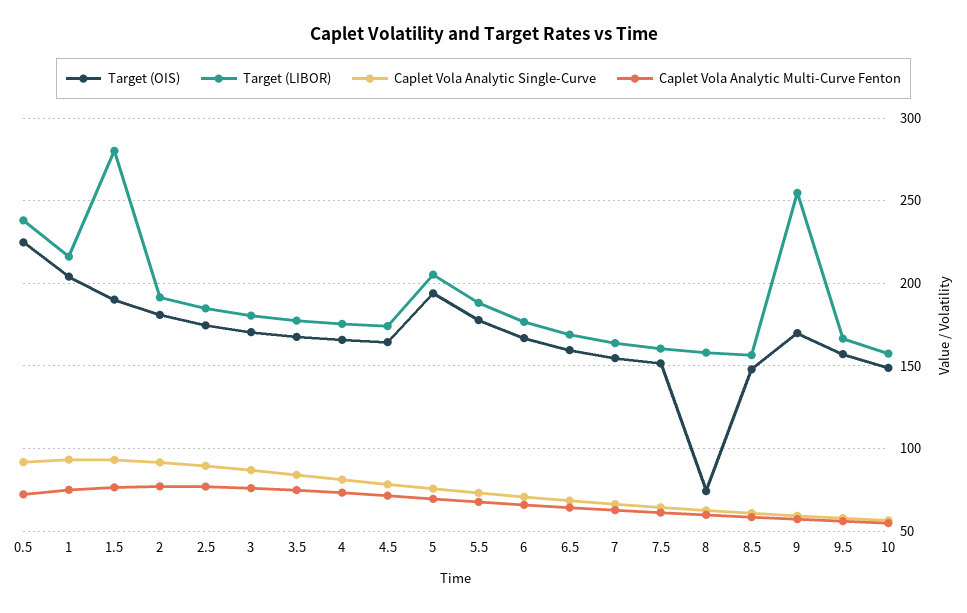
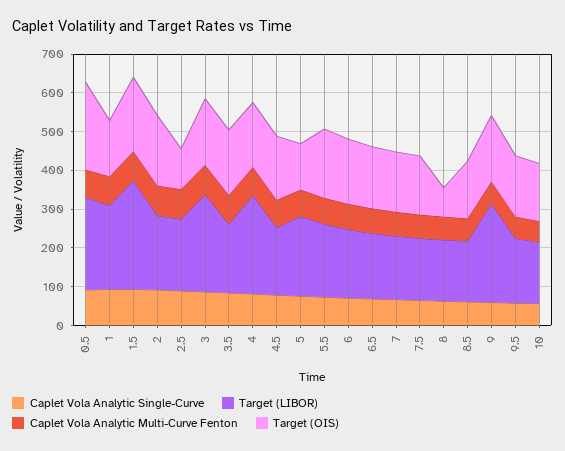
Target (OIS), 1: 205 -> 150
Target (OIS), 2.5: 175 -> 100
Target (LIBOR), 3: 180 -> 250
Target (LIBOR), 4: 175 -> 250
Target (OIS), 5: 195 -> 125

